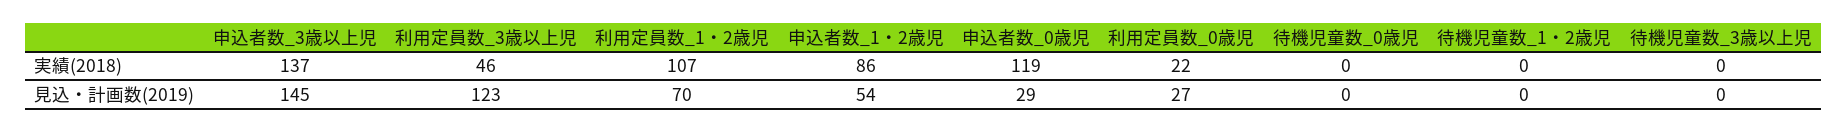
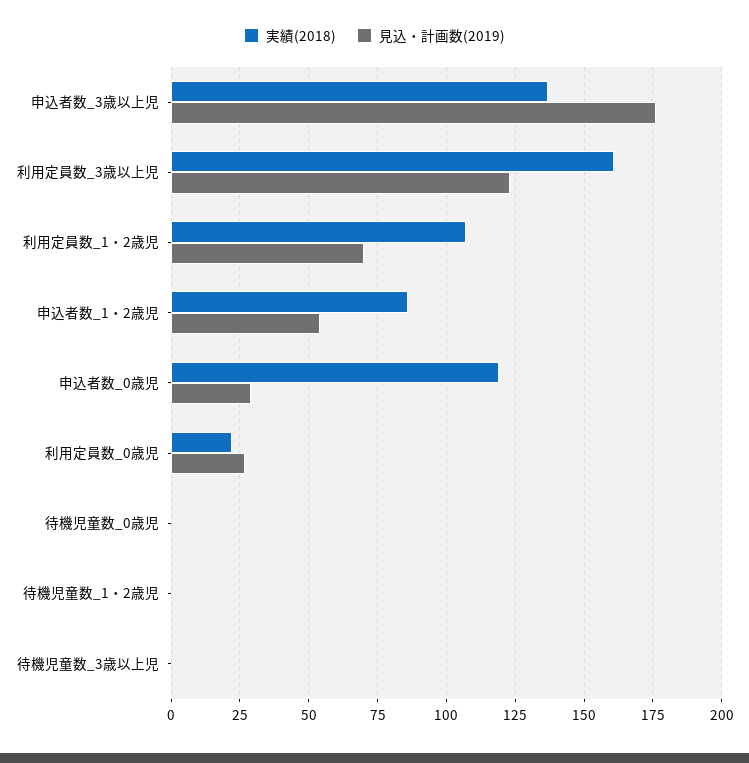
実績(2018), 利用定員数_3歳以上児: 46 -> 160
見込・計画数(2019), 申込者数_3歳以上児: 145 -> 175

